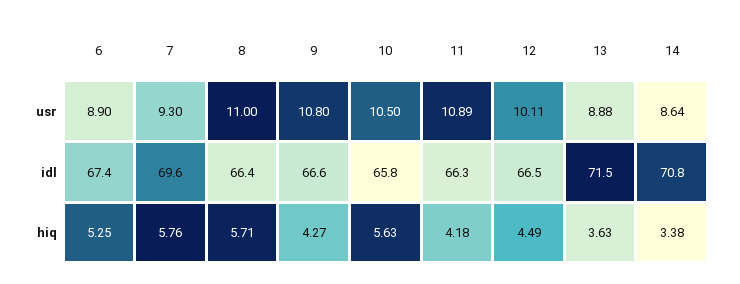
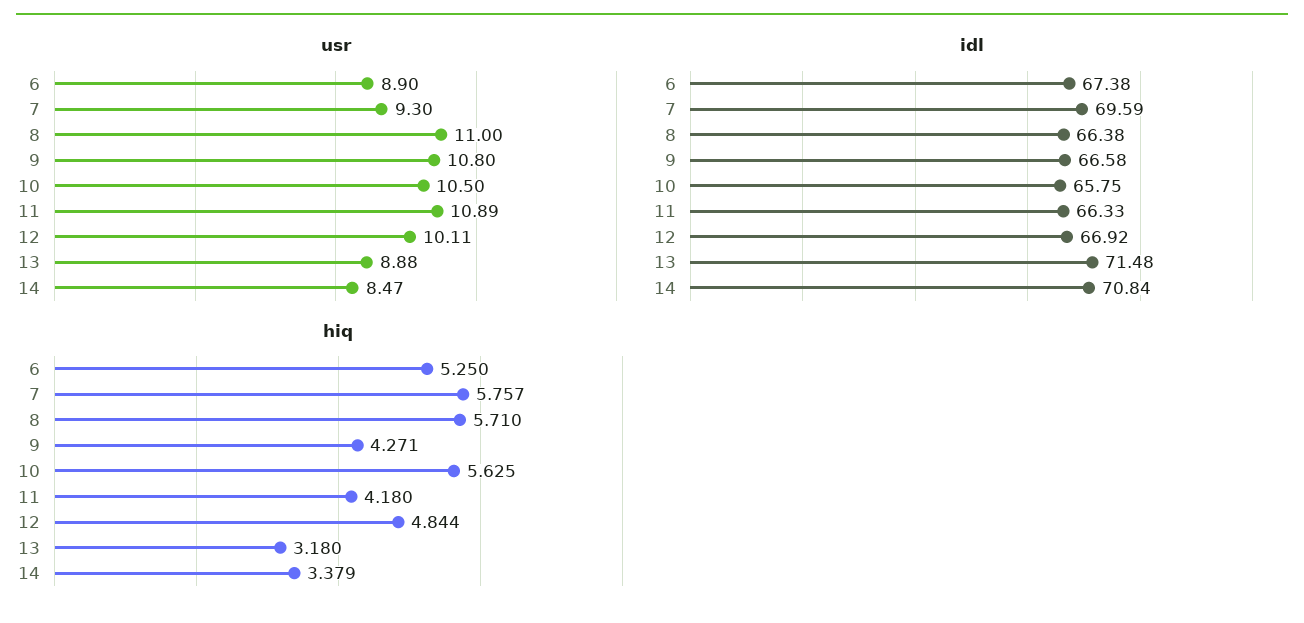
usr, 14: 8.64 -> 8.47
idl, 12: 66.5 -> 66.92
hiq, 12: 4.49 -> 4.844
hiq, 13: 3.63 -> 3.18

